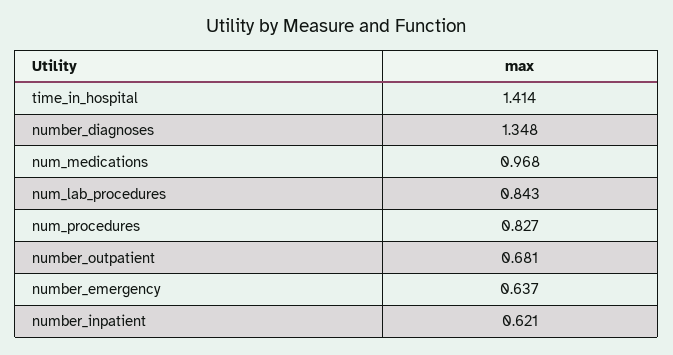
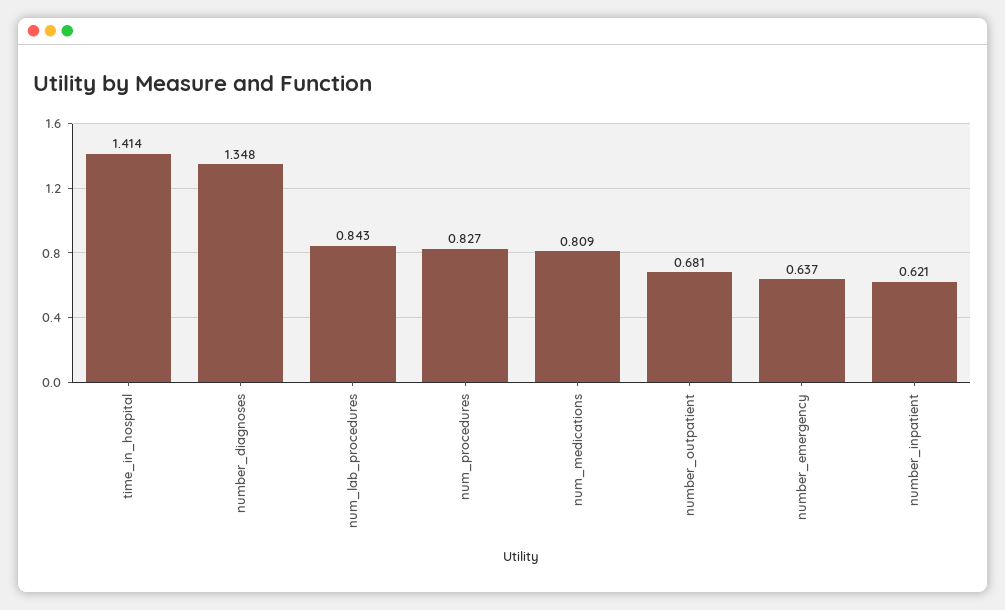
num_medications: 0.968 -> 0.809

